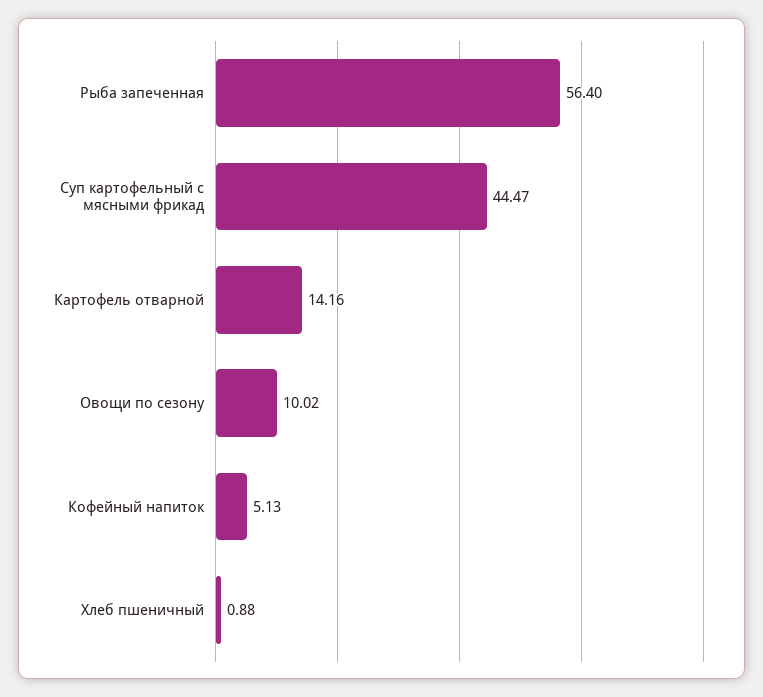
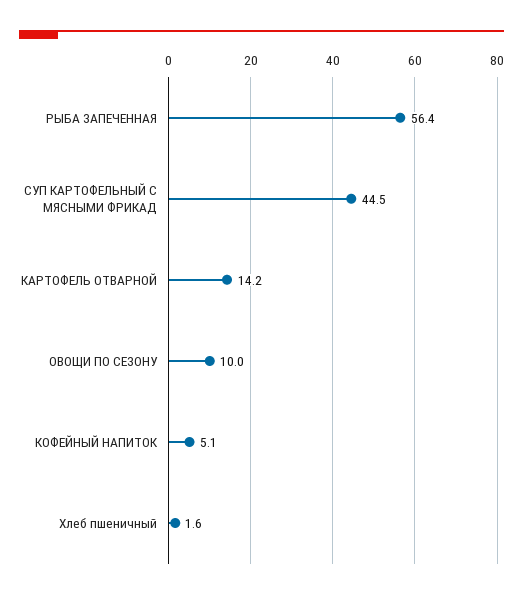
Хлеб пшеничный: 0.88 -> 1.6

